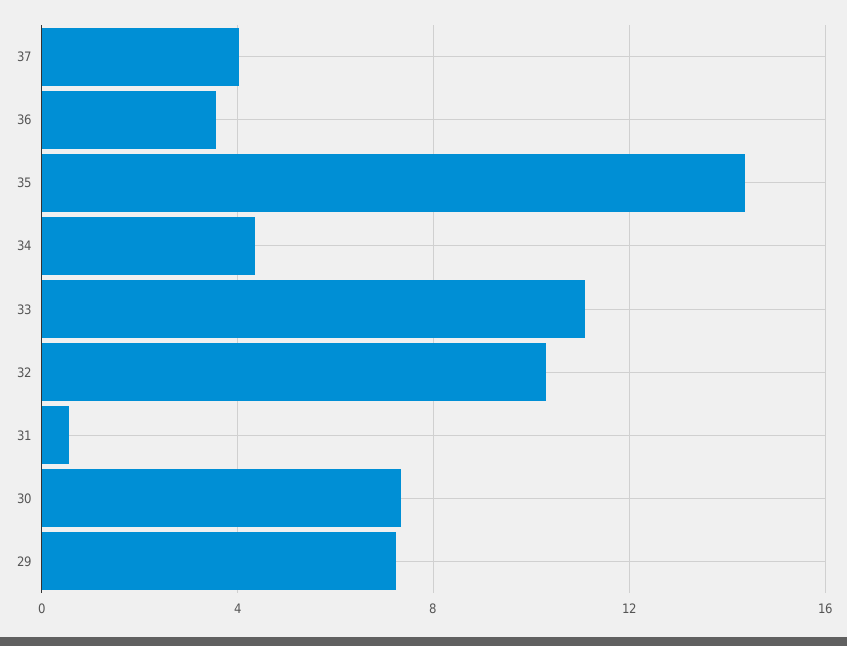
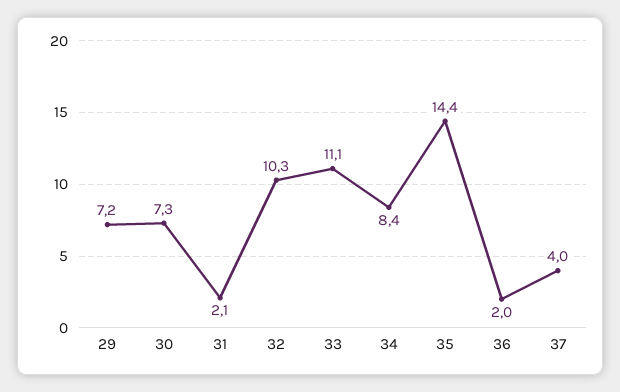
36: 3.5 -> 2
34: 4.5 -> 8.4
31: 0.5 -> 2.1

